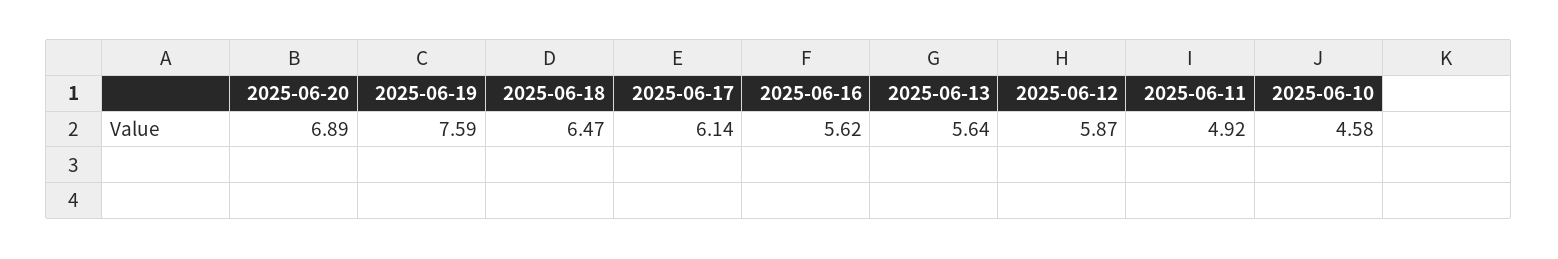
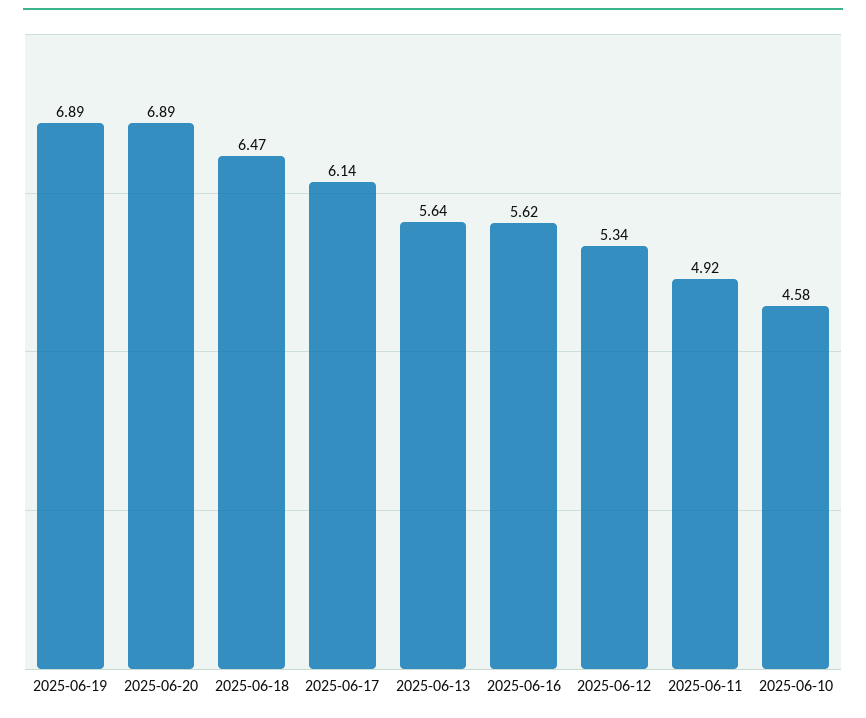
2025-06-19: 7.59 -> 6.89
2025-06-12: 5.87 -> 5.34

